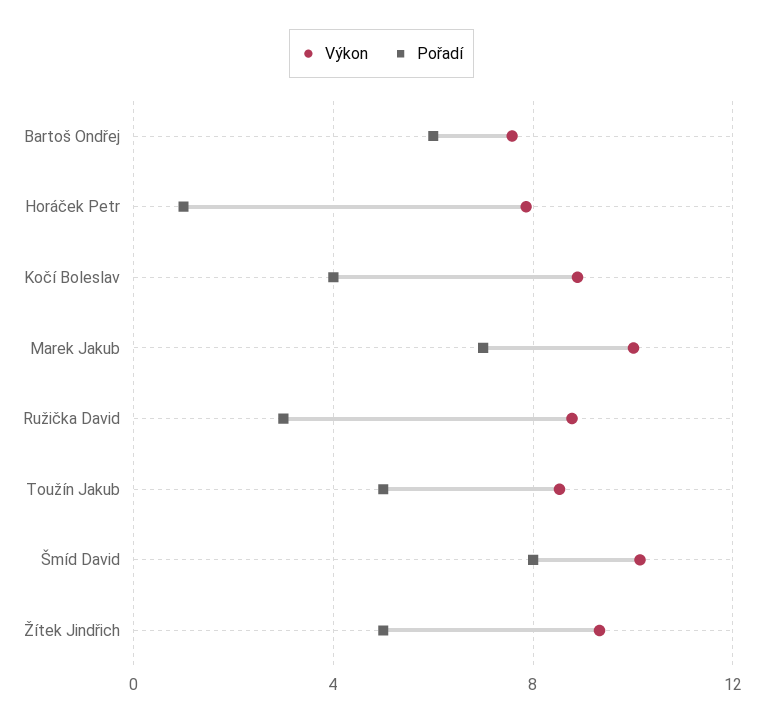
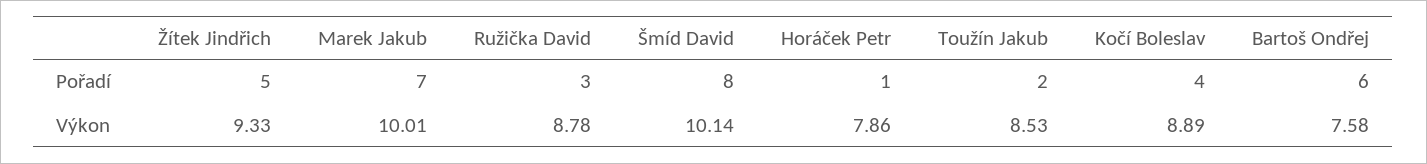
Pořadí, Toužín Jakub: 5 -> 2

